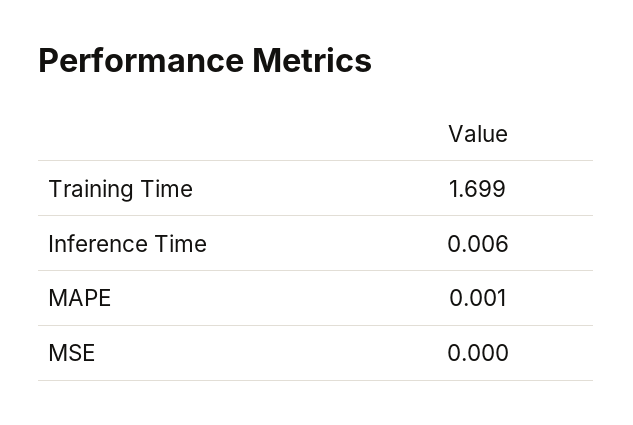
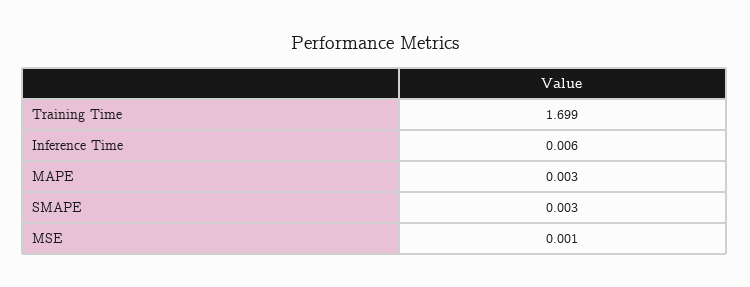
MAPE: 0.001 -> 0.003
MSE: 0 -> 0.001
SMAPE: none -> 0.003

